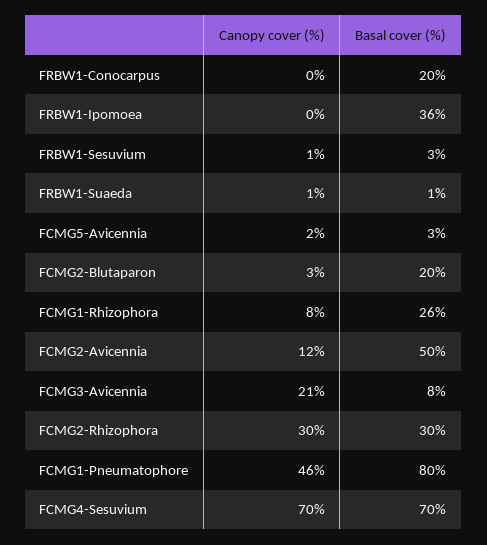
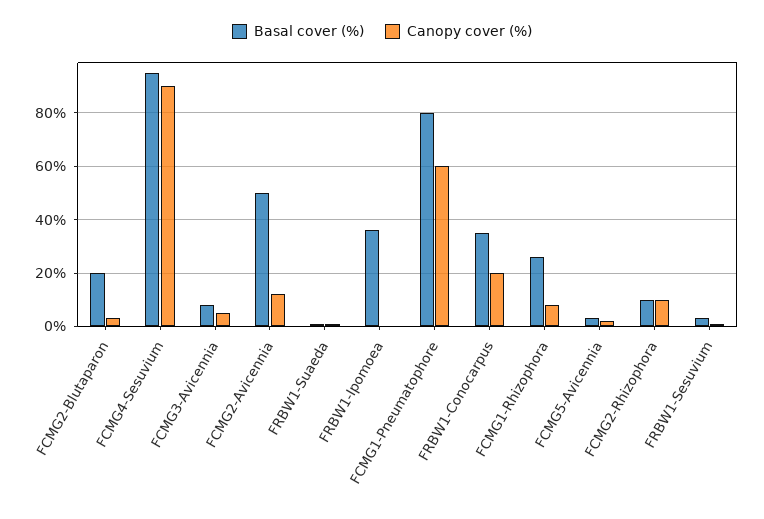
Canopy cover (%), FRBW1-Conocarpus: 0 -> 20
Basal cover (%), FRBW1-Conocarpus: 20 -> 35
Canopy cover (%), FCMG3-Avicennia: 21 -> 5
Canopy cover (%), FCMG2-Rhizophora: 30 -> 10
Basal cover (%), FCMG2-Rhizophora: 30 -> 10
Canopy cover (%), FCMG1-Pneumatophore: 46 -> 60
Canopy cover (%), FCMG4-Sesuvium: 70 -> 90
Basal cover (%), FCMG4-Sesuvium: 70 -> 95

